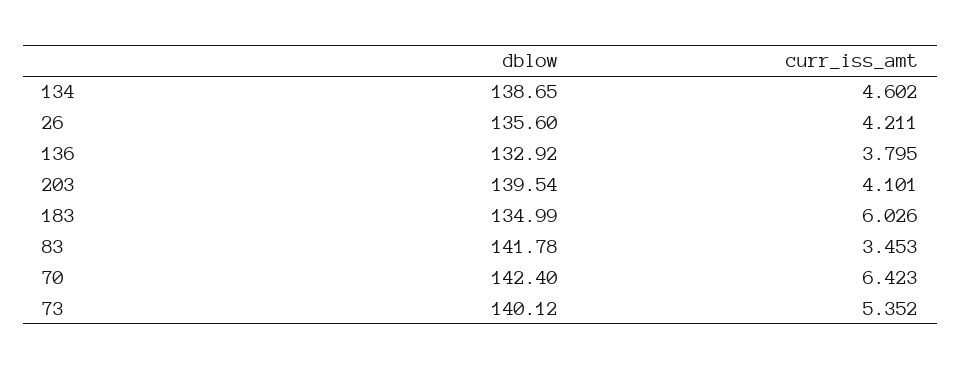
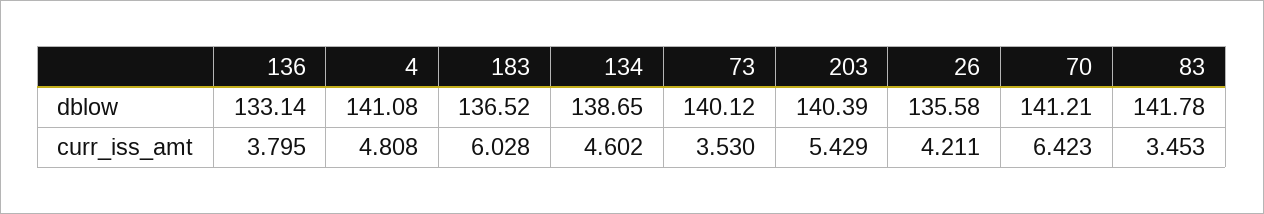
dblow, 26: 135.6 -> 135.58
dblow, 136: 132.92 -> 133.14
dblow, 203: 139.54 -> 140.39
curr_iss_amt, 203: 4.101 -> 5.429
dblow, 183: 134.99 -> 136.52
curr_iss_amt, 183: 6.026 -> 6.028
dblow, 70: 142.4 -> 141.21
curr_iss_amt, 73: 5.352 -> 3.53
dblow, 4: none -> 141.08
curr_iss_amt, 4: none -> 4.808

